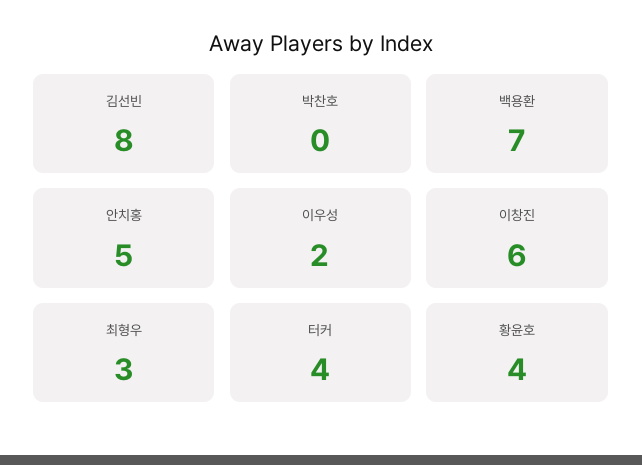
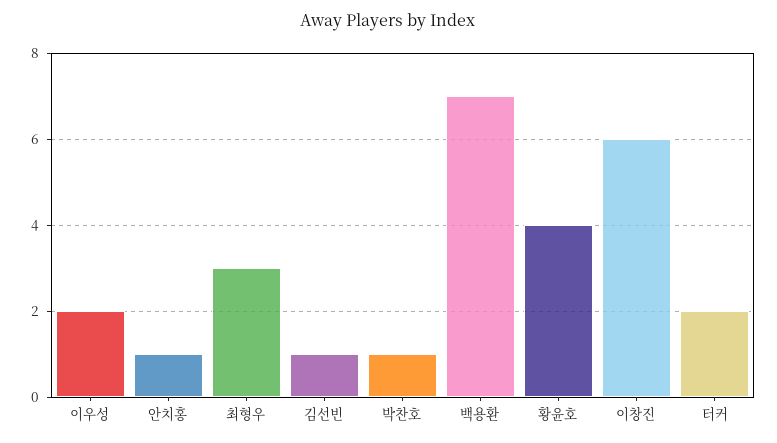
김선빈: 8 -> 1
박찬호: 0 -> 1
안치홍: 5 -> 1
터커: 4 -> 2

